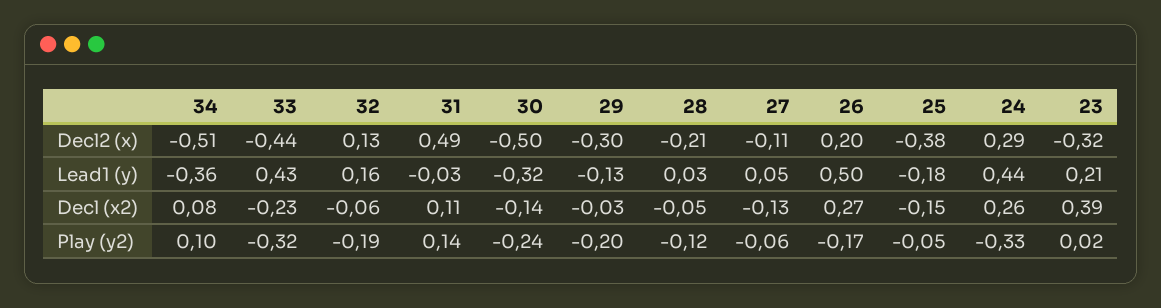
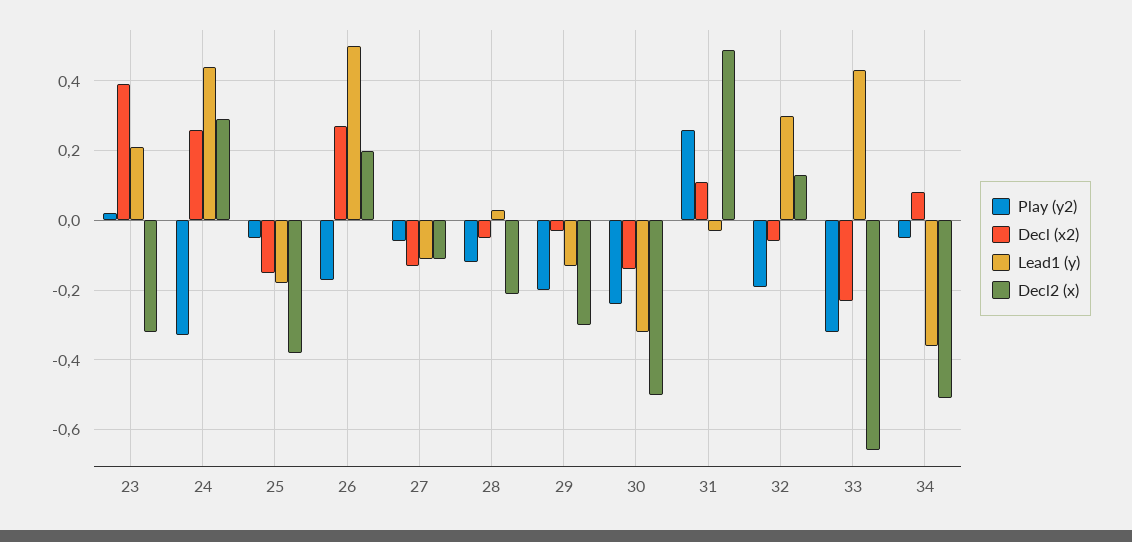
Decl2 (x), 33: -0.44 -> -0.65
Lead1 (y), 32: 0.16 -> 0.3
Lead1 (y), 27: 0.05 -> -0.1
Play (y2), 34: 0.1 -> -0.05
Play (y2), 31: 0.14 -> 0.25

